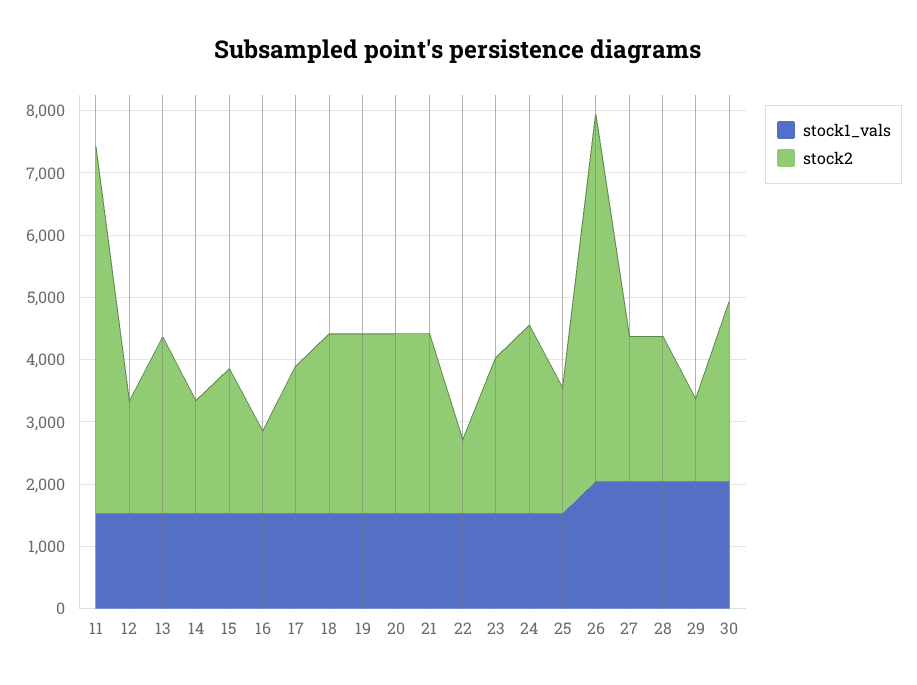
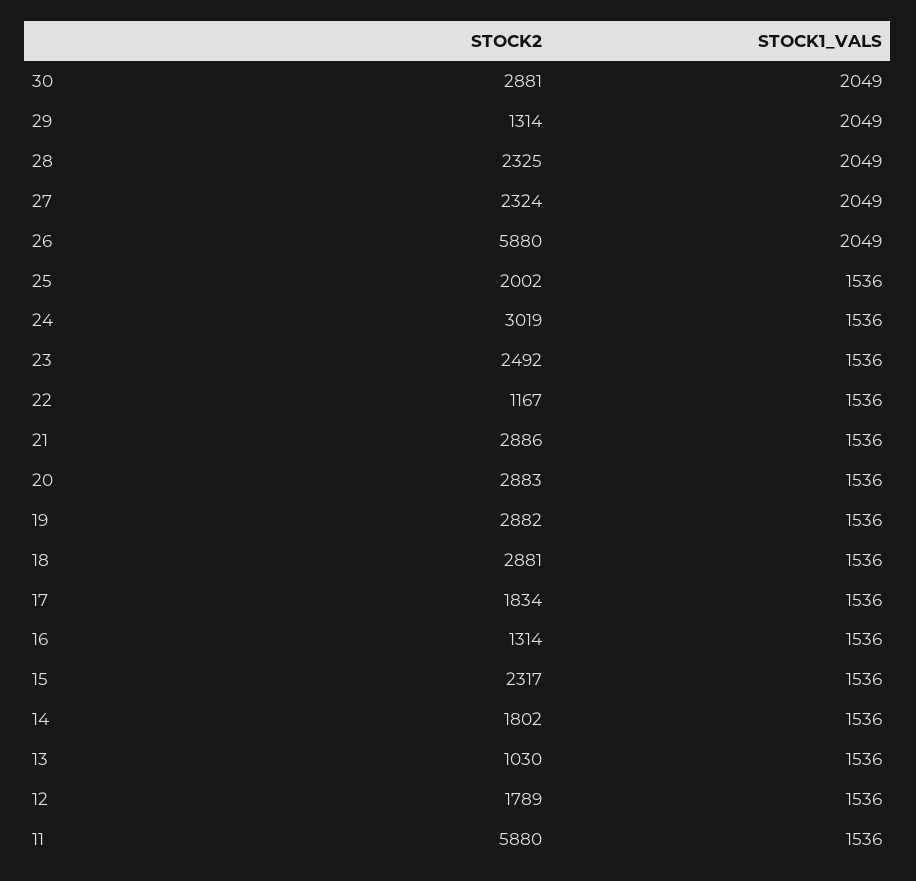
stock2, 13: 2800 -> 1030
stock2, 17: 2400 -> 1834

